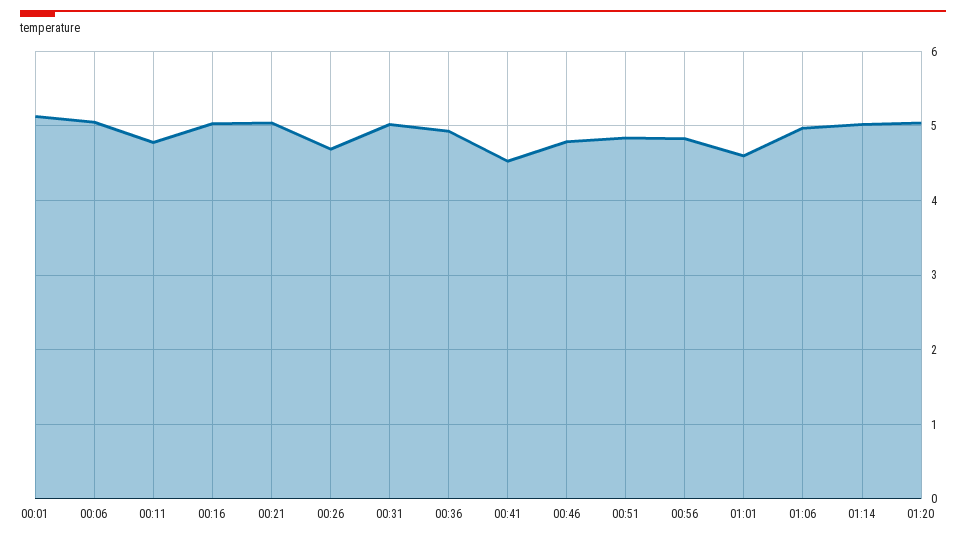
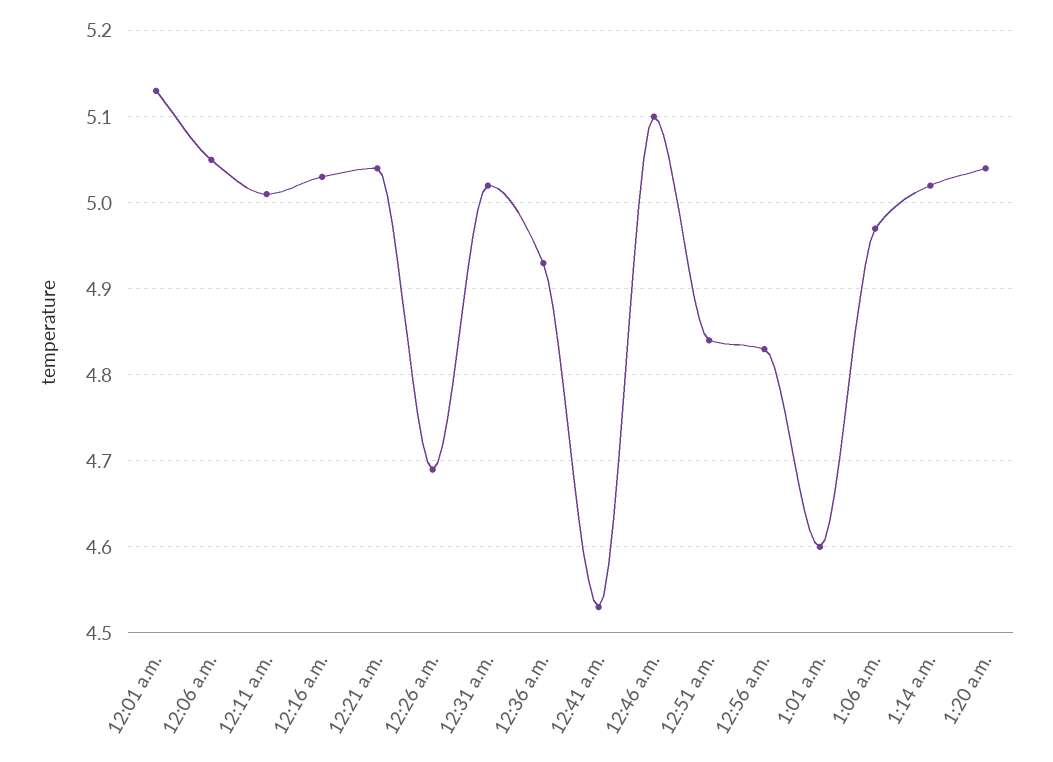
00:11: 4.8 -> 5.01
00:46: 4.8 -> 5.1

